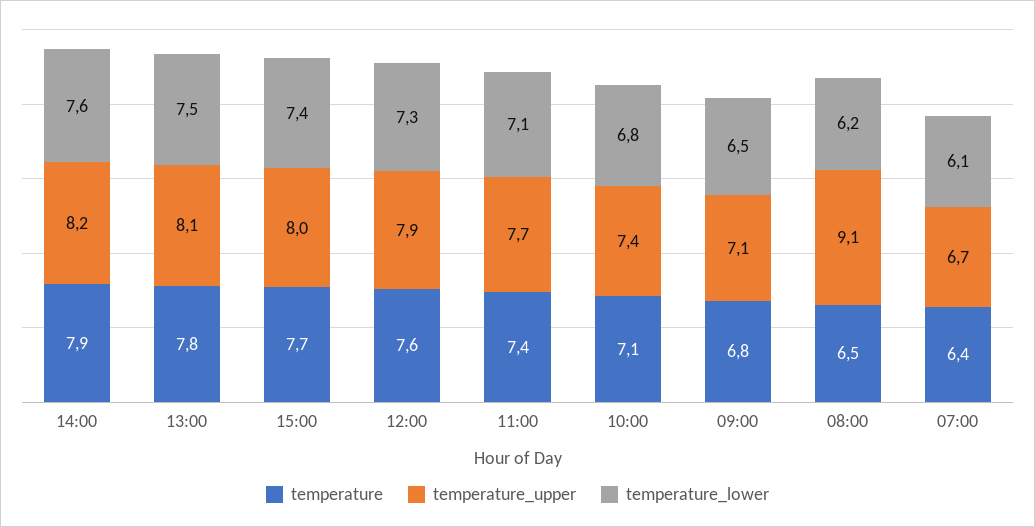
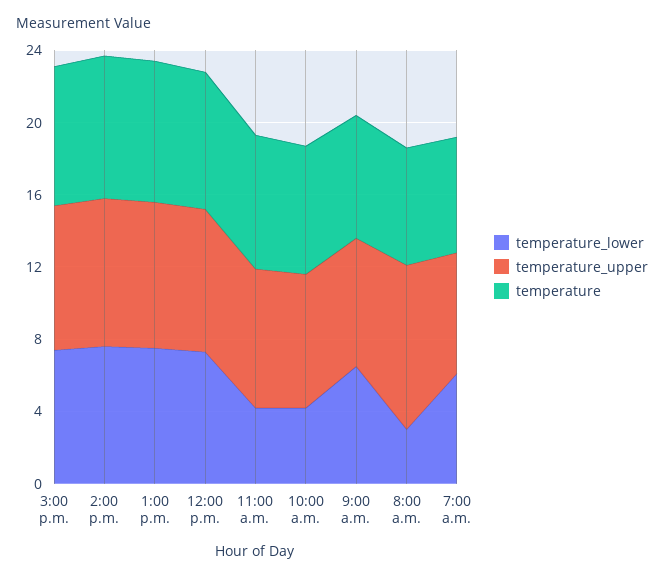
temperature_lower, 11:00: 7.1 -> 4
temperature_lower, 10:00: 6.8 -> 4
temperature_lower, 08:00: 6.2 -> 3

